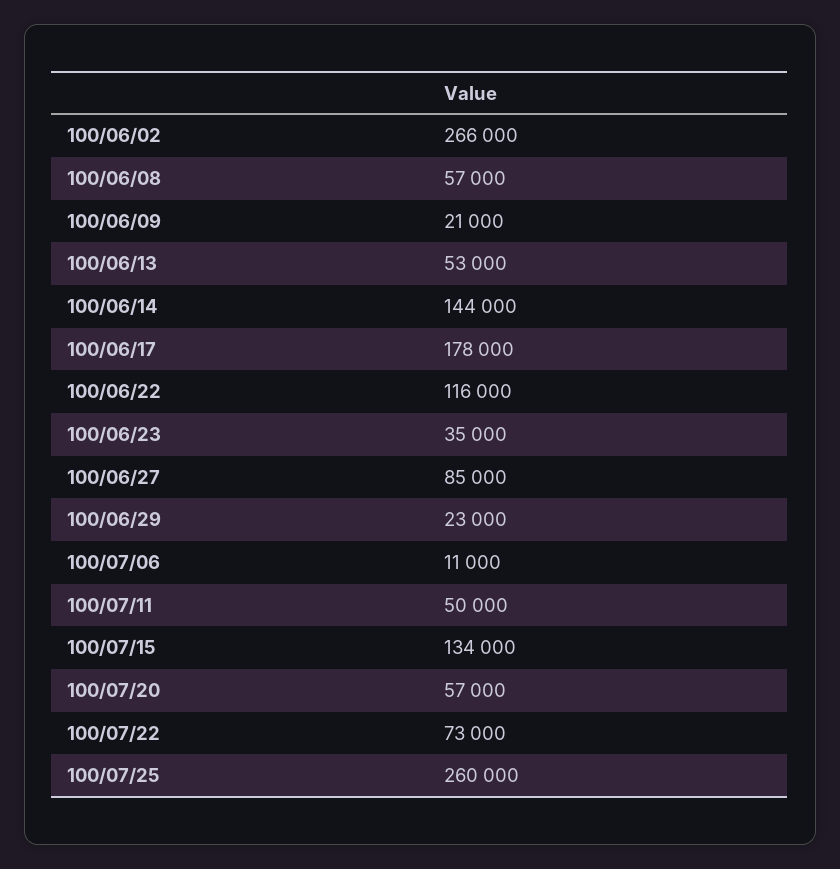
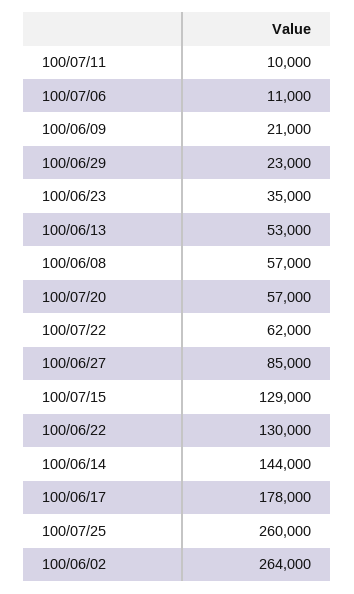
100/06/02: 266000 -> 264000
100/06/22: 116000 -> 130000
100/07/11: 50000 -> 10000
100/07/15: 134000 -> 129000
100/07/22: 73000 -> 62000

